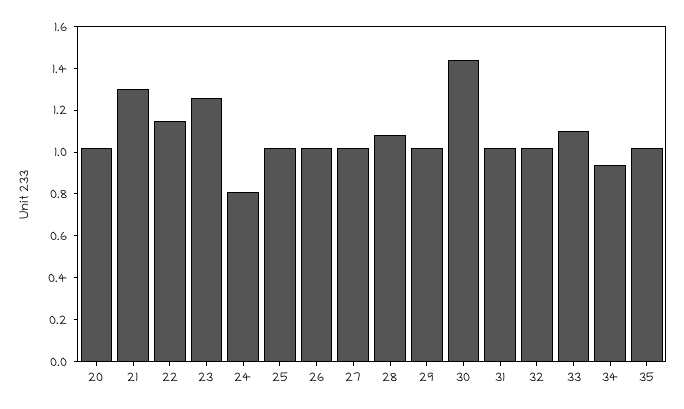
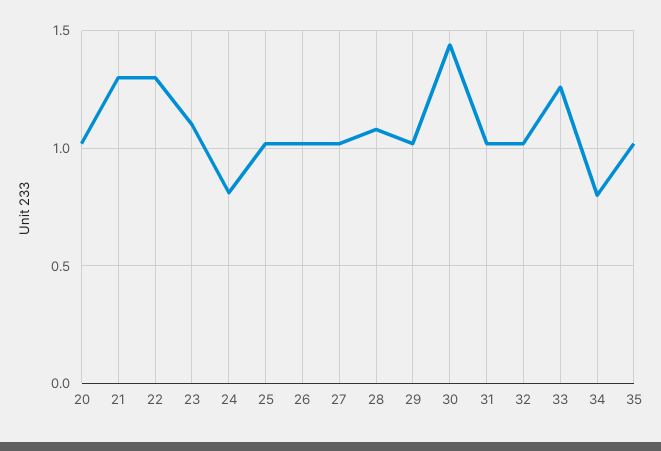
22: 1.15 -> 1.3
23: 1.25 -> 1.1
33: 1.1 -> 1.25
34: 0.95 -> 0.8

